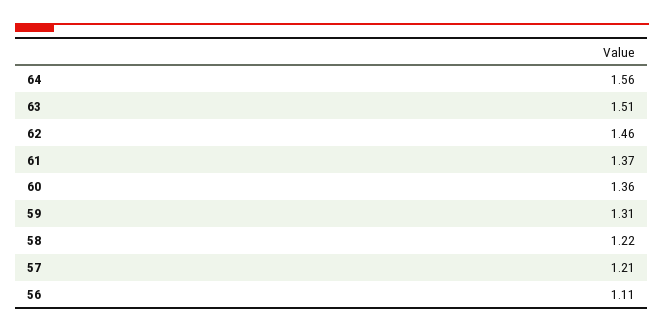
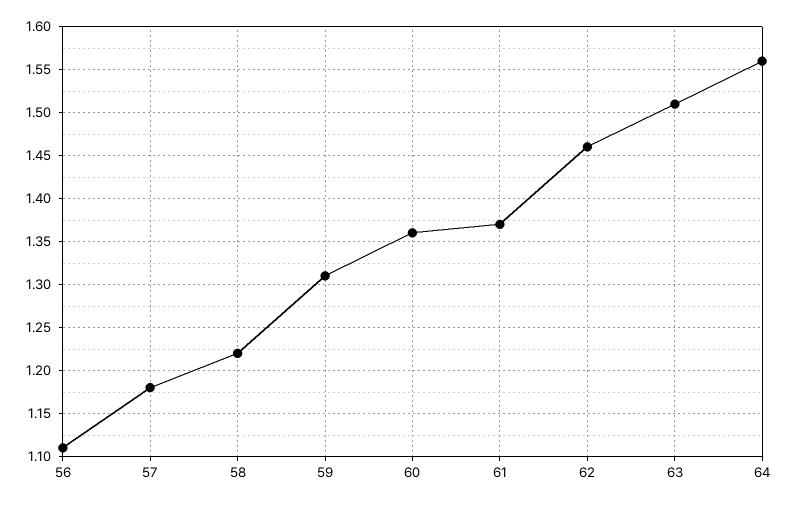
57: 1.21 -> 1.18

